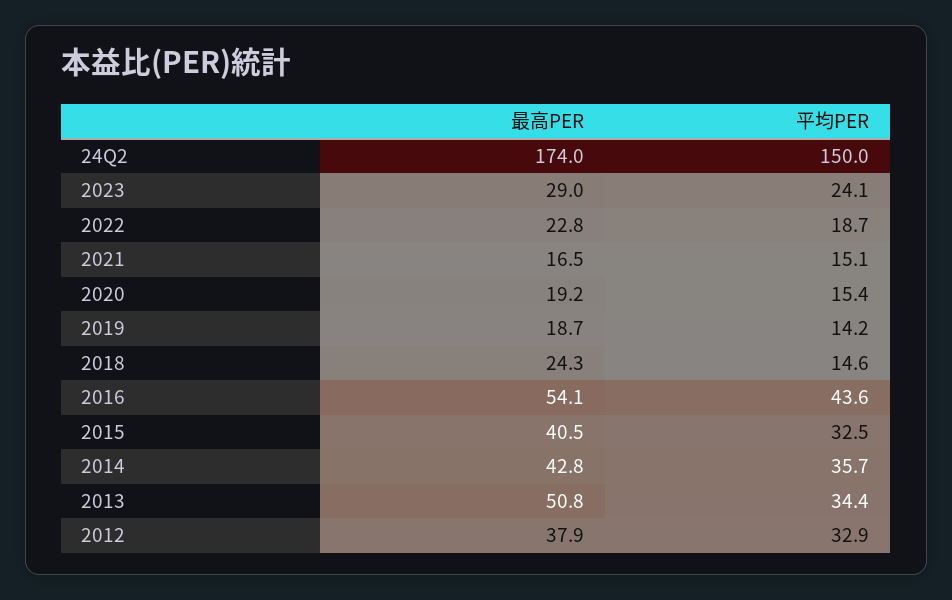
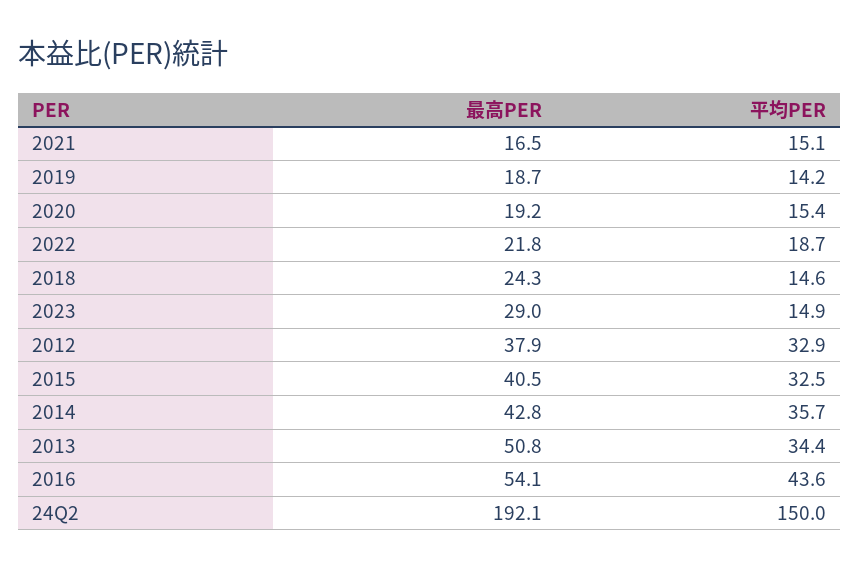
最高PER, 24Q2: 174 -> 192.1
平均PER, 2023: 24.1 -> 14.9
最高PER, 2022: 22.8 -> 21.8

